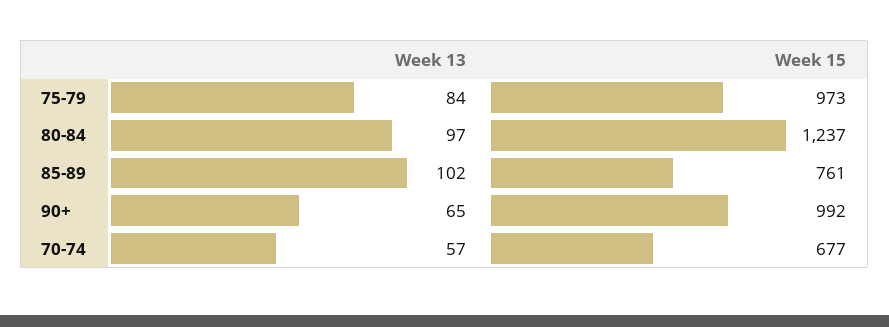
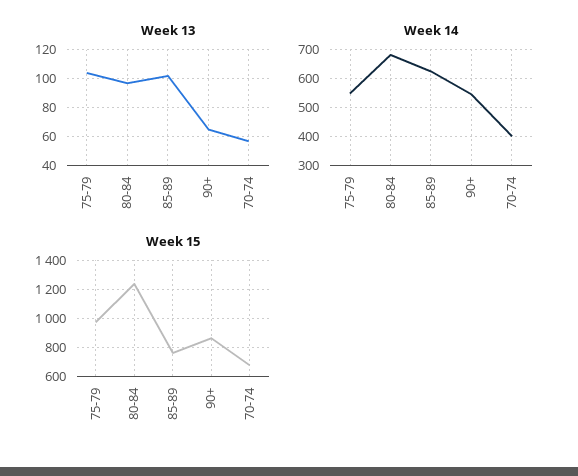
Week 13, 75-79: 84 -> 105
Week 15, 90+: 992 -> 850
Week 14, 75-79: none -> 550
Week 14, 80-84: none -> 675
Week 14, 85-89: none -> 625
Week 14, 90+: none -> 550
Week 14, 70-74: none -> 400

